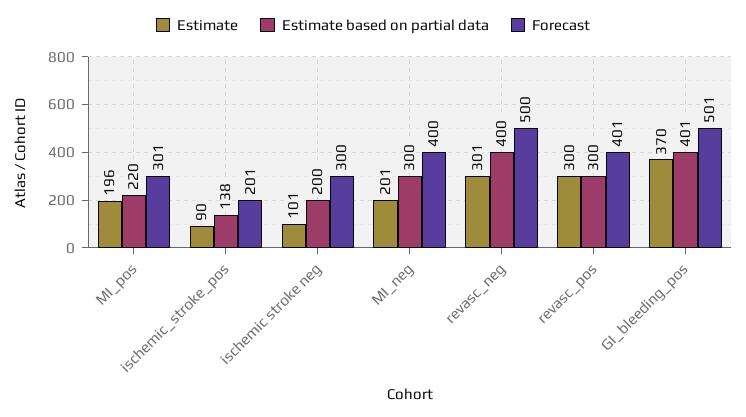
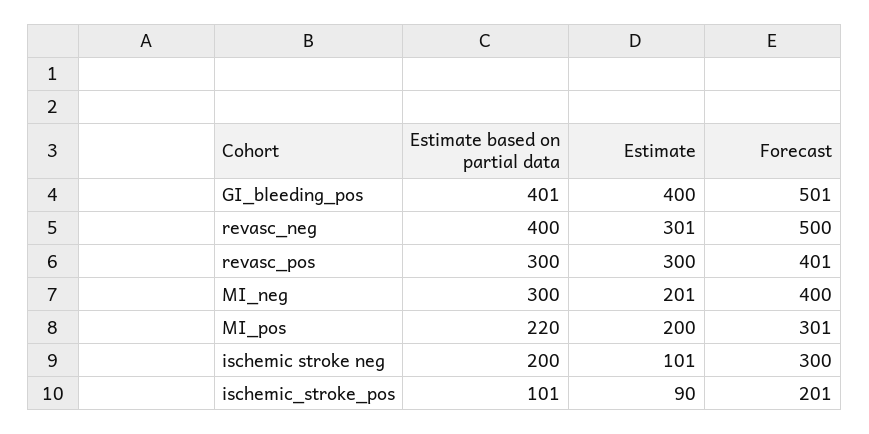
Estimate, MI_pos: 196 -> 200
Estimate based on partial data, ischemic_stroke_pos: 138 -> 101
Estimate, GI_bleeding_pos: 370 -> 400

